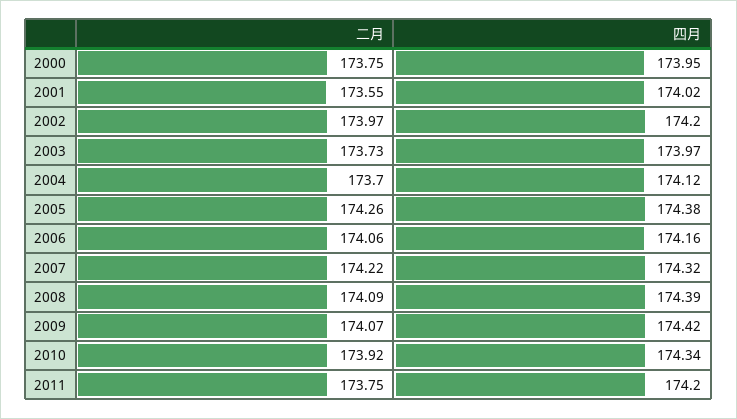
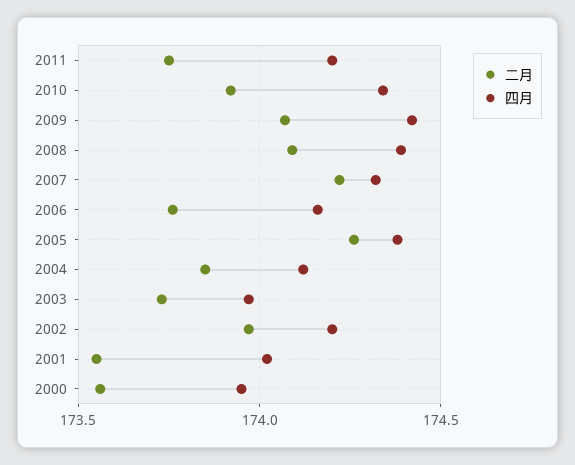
二月, 2000: 173.75 -> 173.55
二月, 2004: 173.7 -> 173.85
二月, 2006: 174.06 -> 173.75

